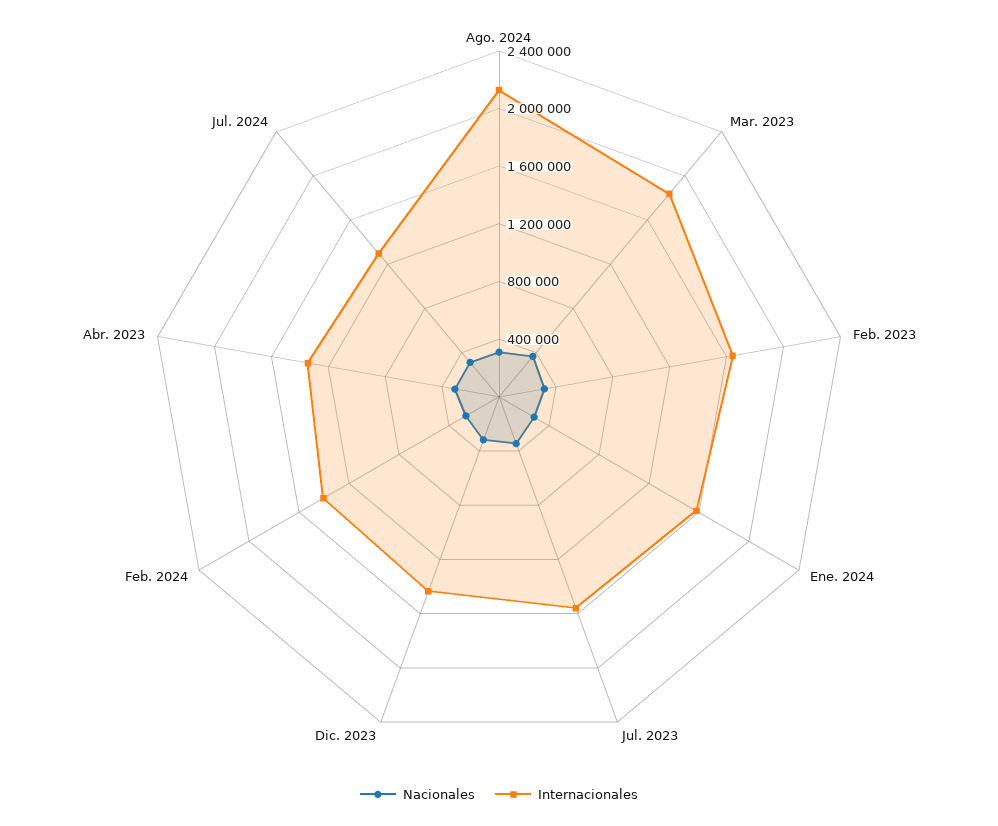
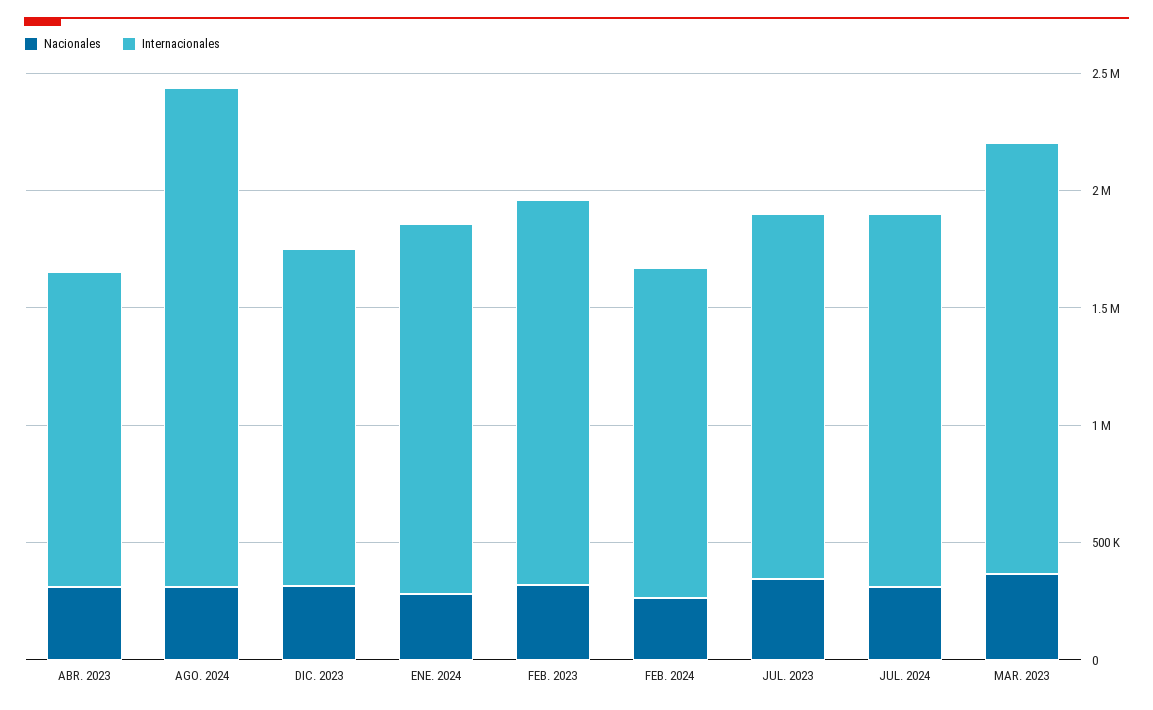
Internacionales, Jul. 2024: 1300000 -> 1600000

